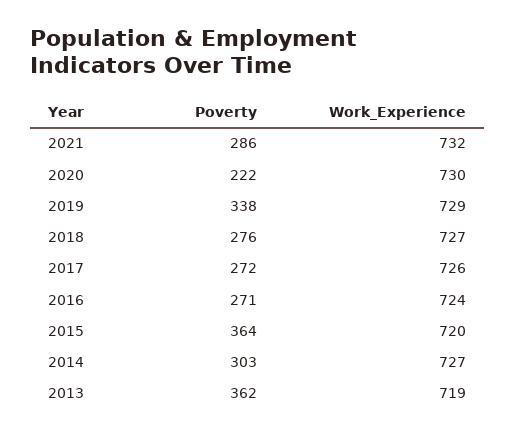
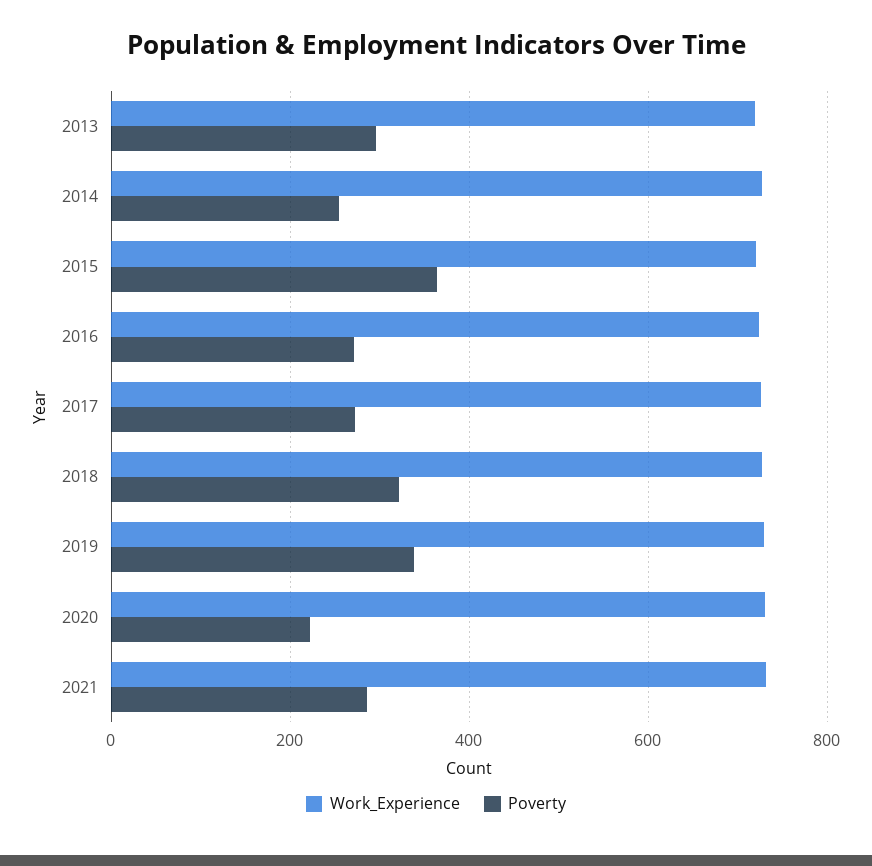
Poverty, 2018: 276 -> 320
Poverty, 2014: 303 -> 260
Poverty, 2013: 362 -> 300

